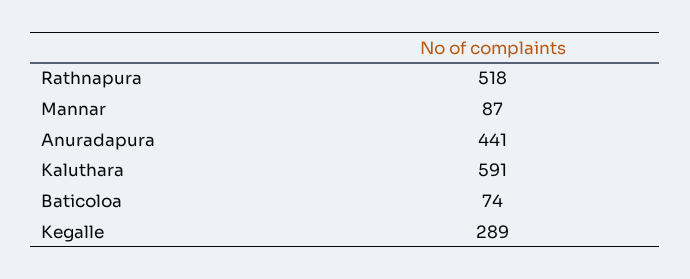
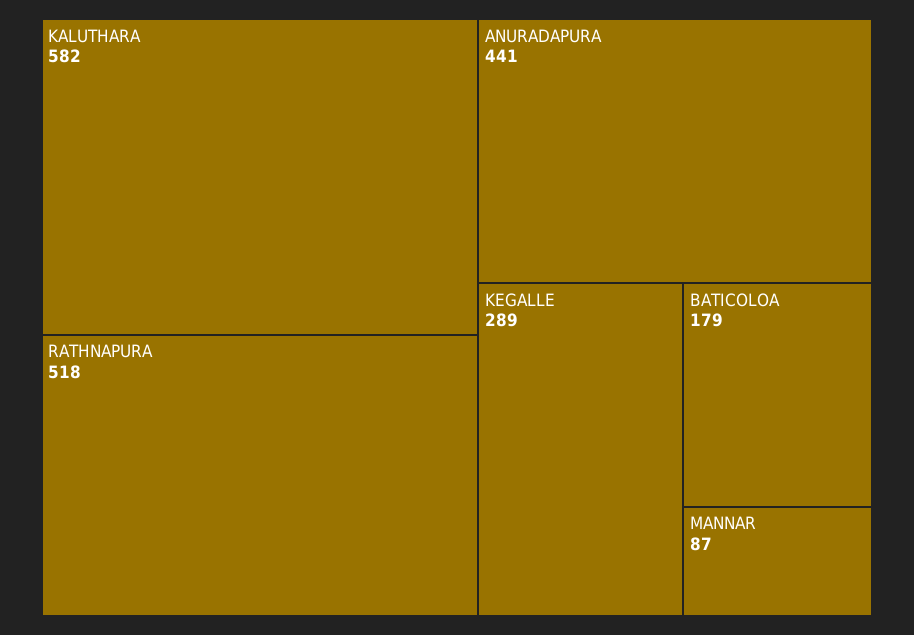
Kaluthara: 591 -> 582
Baticoloa: 74 -> 179

